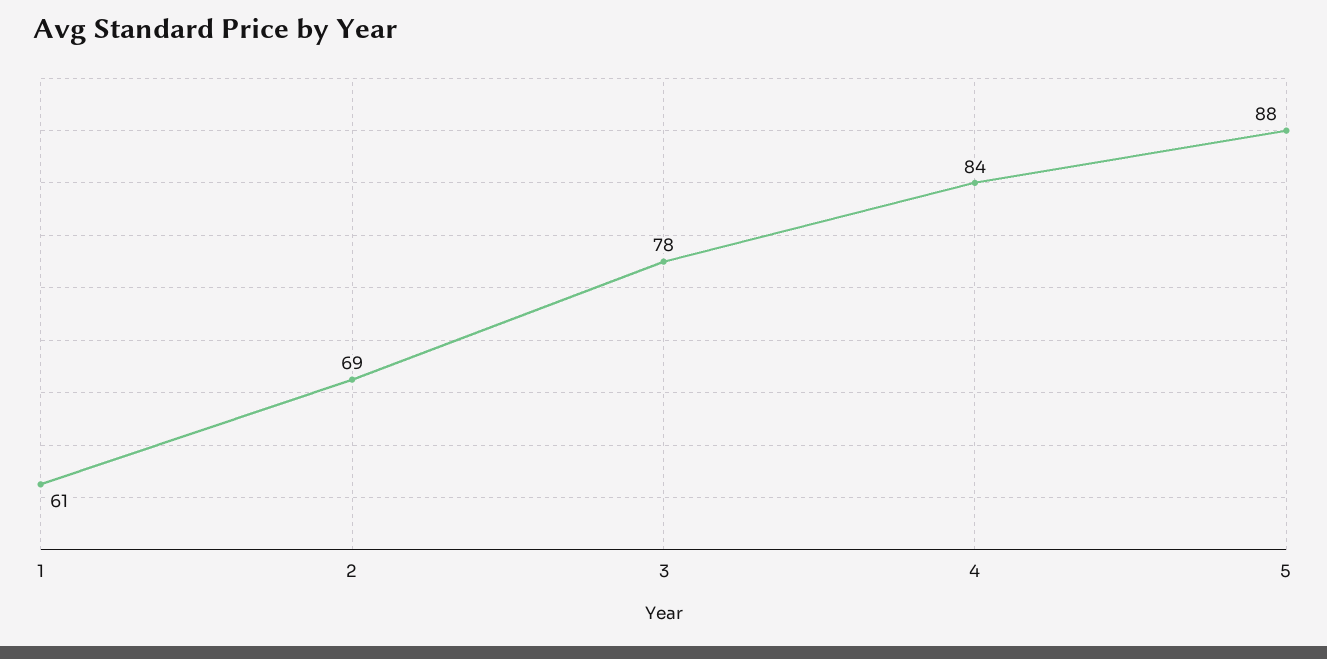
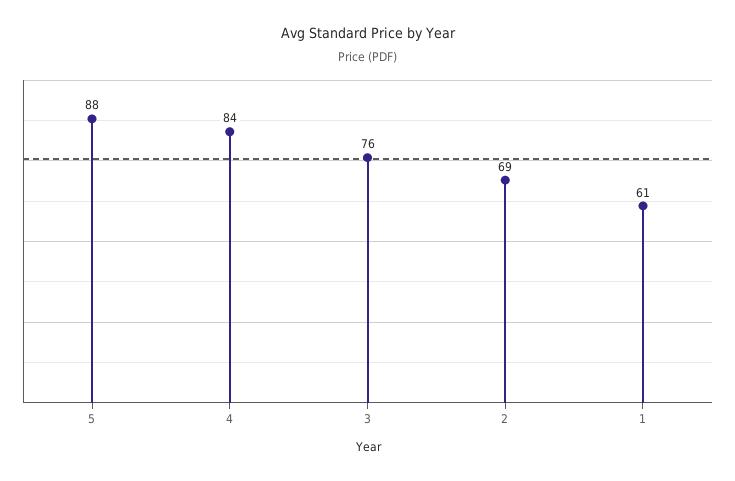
3: 78 -> 76

